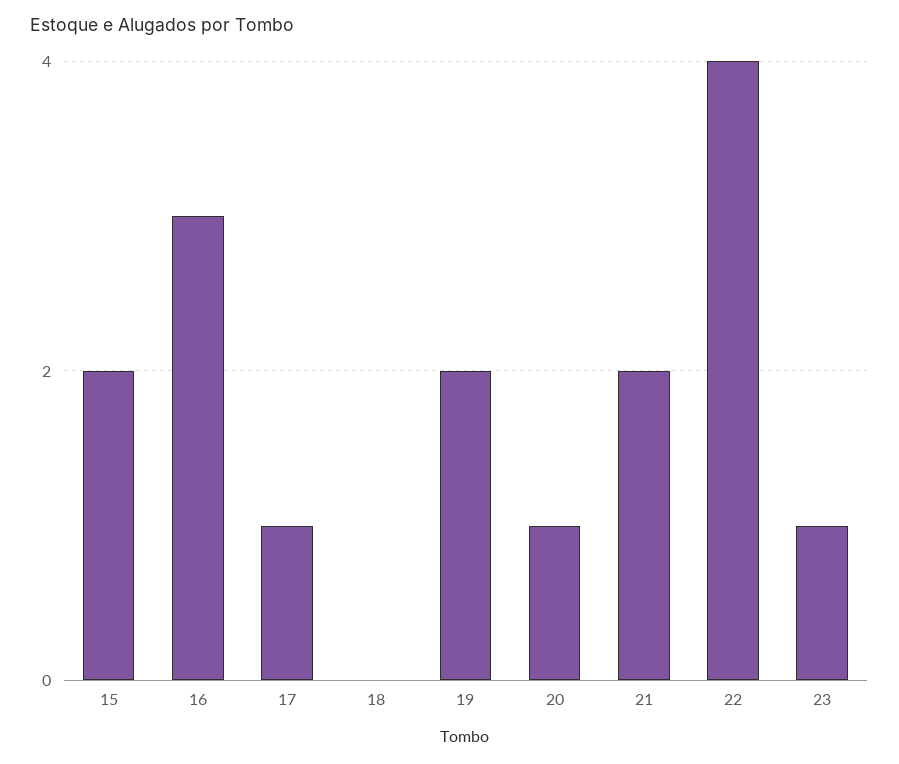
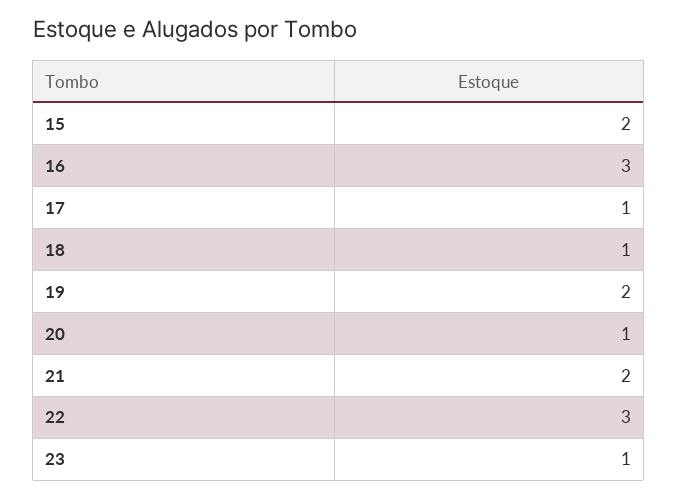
18: 0 -> 1
22: 4 -> 3

